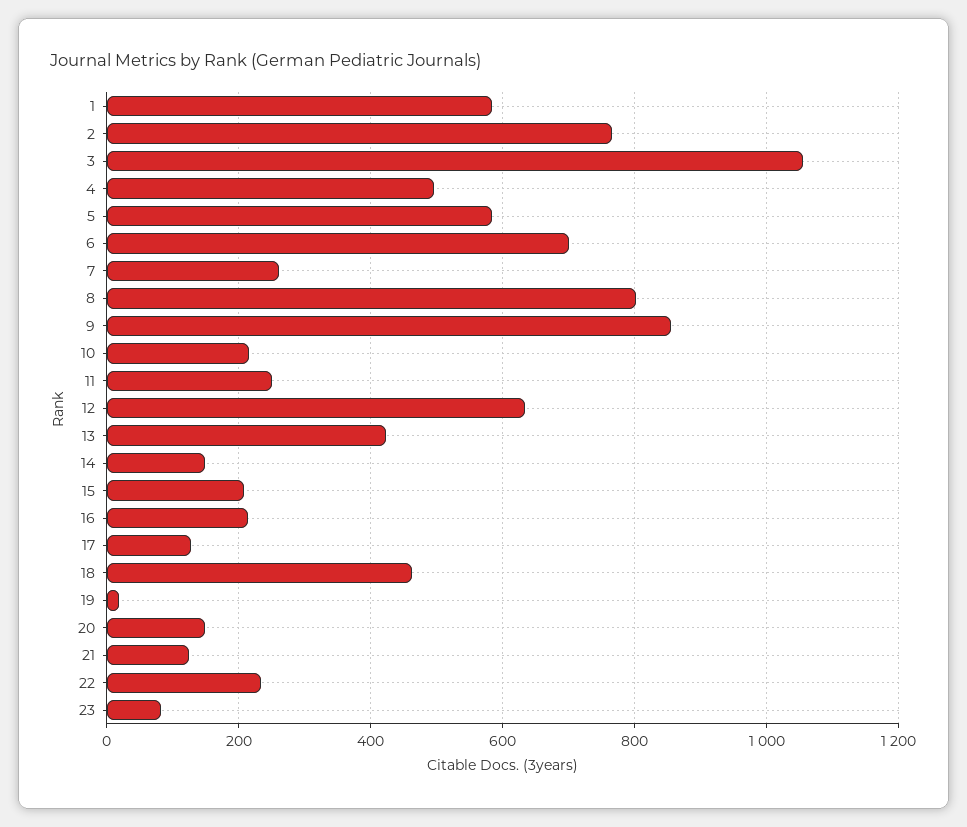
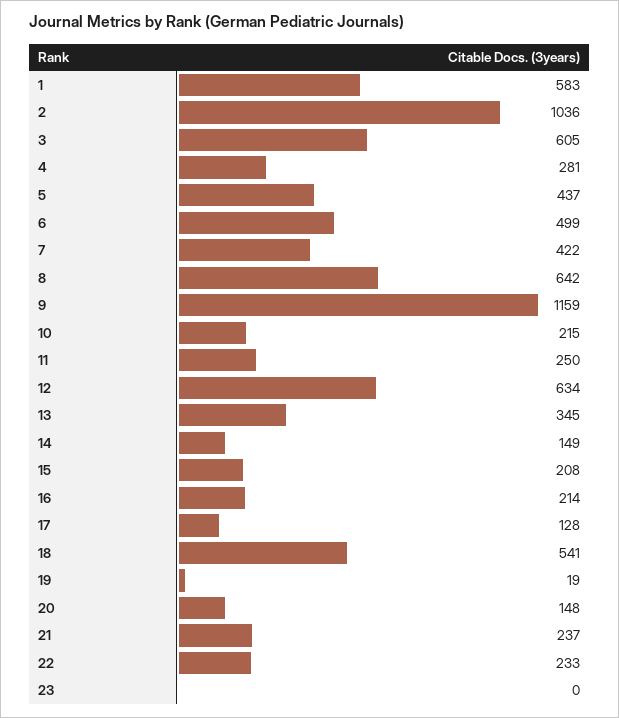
2: 760 -> 1036
3: 1060 -> 605
4: 500 -> 281
5: 580 -> 437
6: 700 -> 499
7: 260 -> 422
8: 800 -> 642
9: 860 -> 1159
13: 420 -> 345
18: 460 -> 541
21: 120 -> 237
23: 80 -> 0

